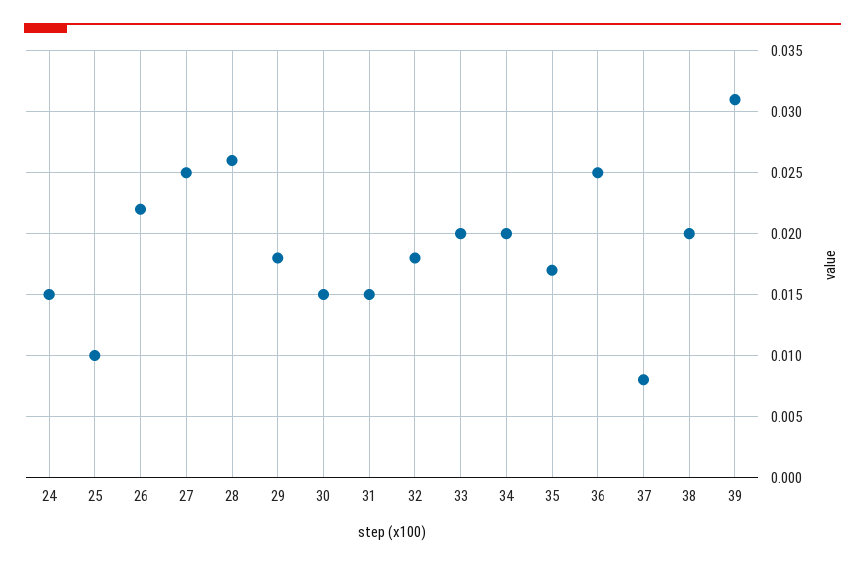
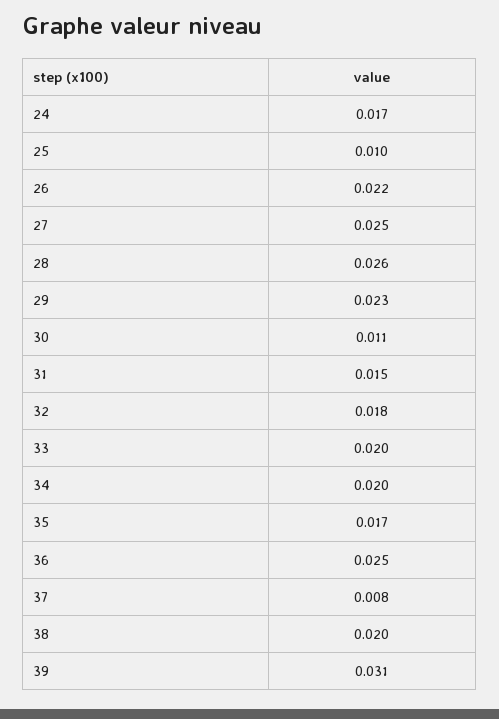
24: 0.015 -> 0.017
29: 0.018 -> 0.023
30: 0.015 -> 0.011

